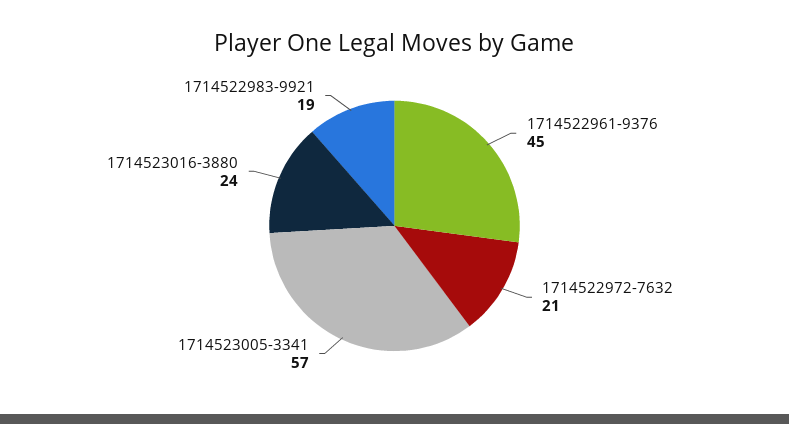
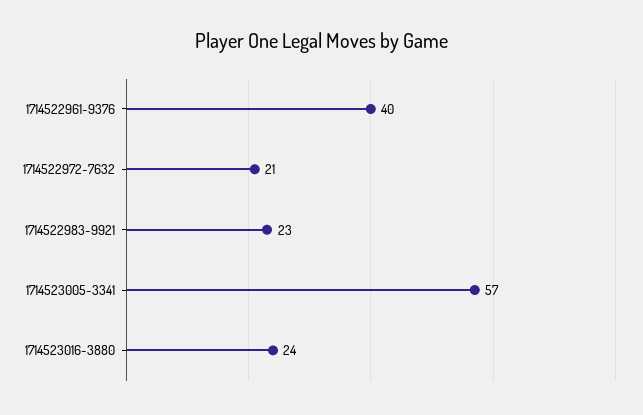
1714522961-9376: 45 -> 40
1714522983-9921: 19 -> 23

